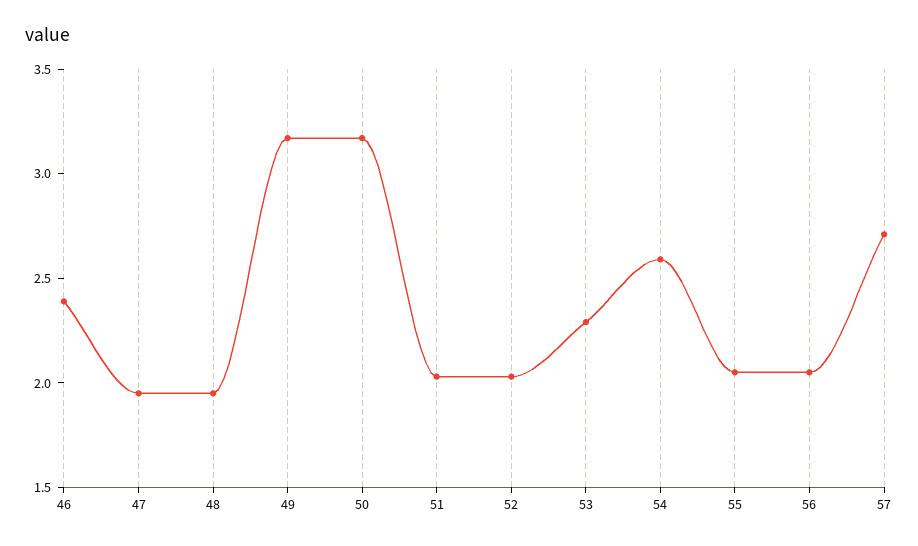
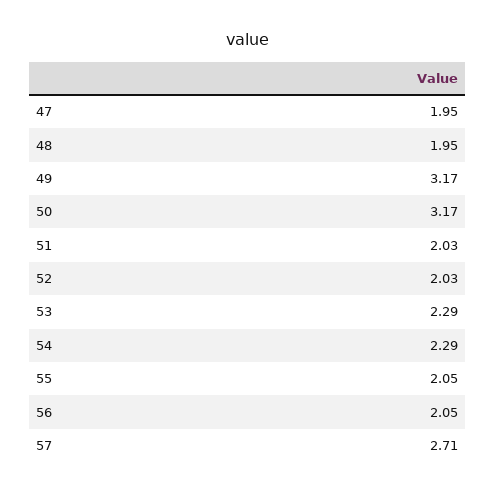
46: 2.4 -> none
54: 2.6 -> 2.29

